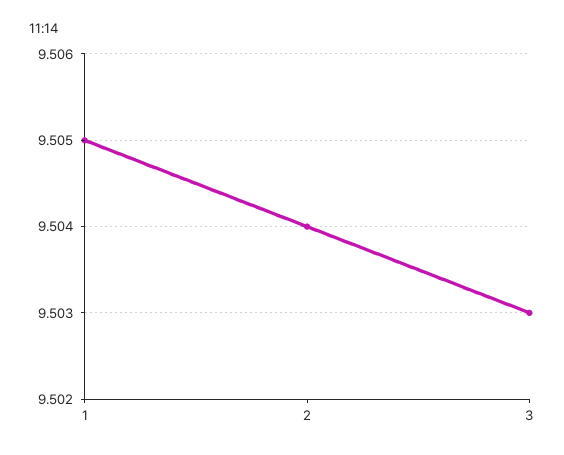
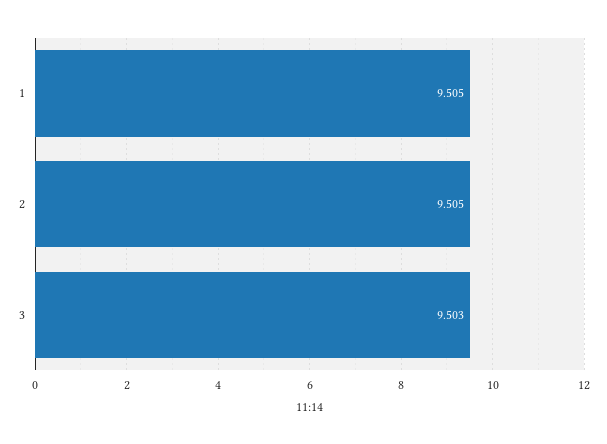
2: 9.504 -> 9.505

